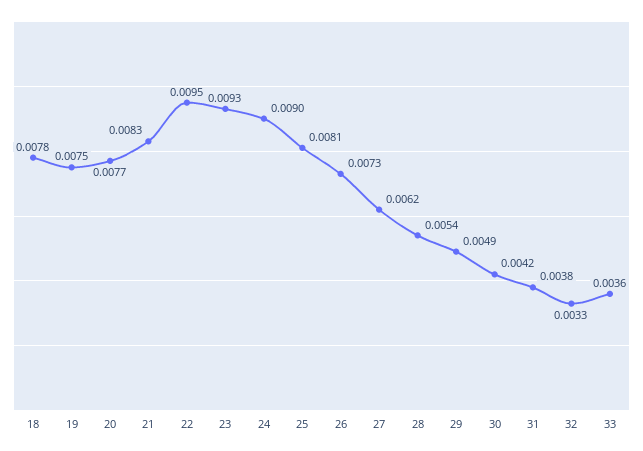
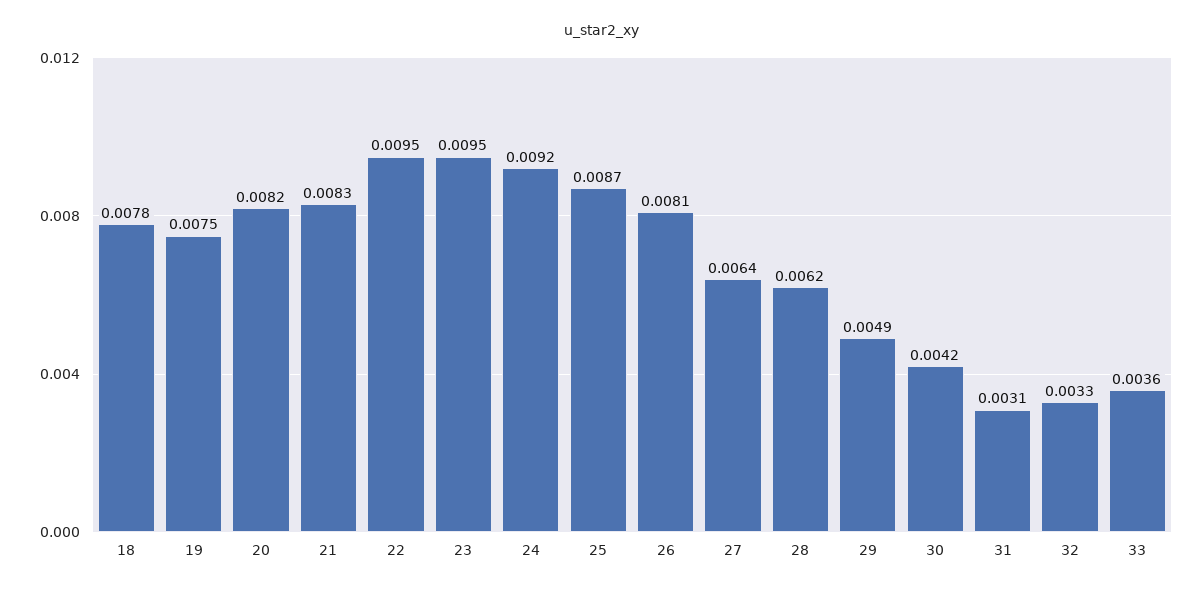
20: 0.0077 -> 0.0082
23: 0.0093 -> 0.0095
24: 0.009 -> 0.0092
25: 0.0081 -> 0.0087
26: 0.0073 -> 0.0081
27: 0.0062 -> 0.0064
28: 0.0054 -> 0.0062
31: 0.0038 -> 0.0031

